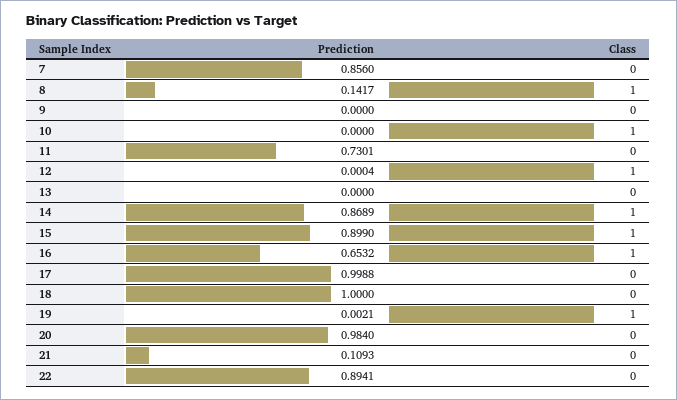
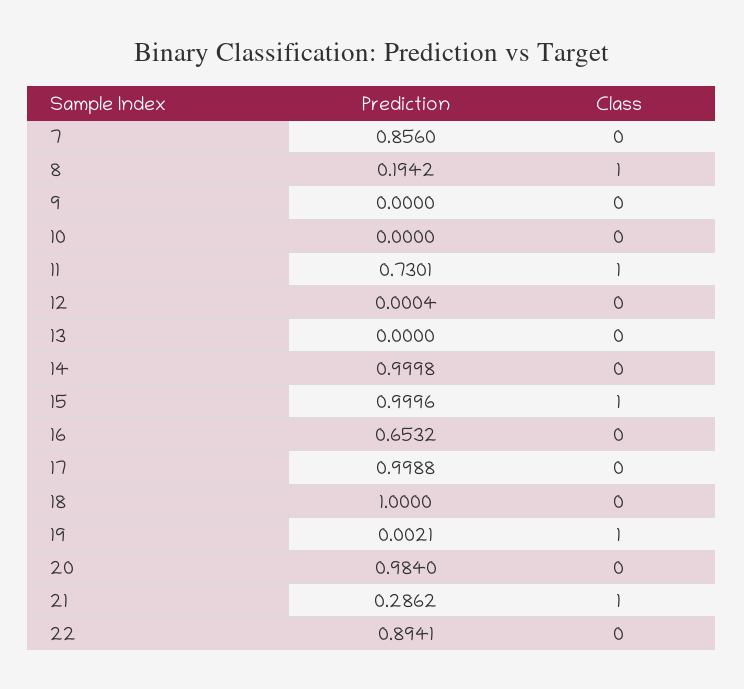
Prediction, 8: 0.1417 -> 0.1942
Class, 10: 1 -> 0
Class, 11: 0 -> 1
Class, 12: 1 -> 0
Prediction, 14: 0.8689 -> 0.9998
Class, 14: 1 -> 0
Prediction, 15: 0.899 -> 0.9996
Class, 16: 1 -> 0
Prediction, 21: 0.1093 -> 0.2862
Class, 21: 0 -> 1

